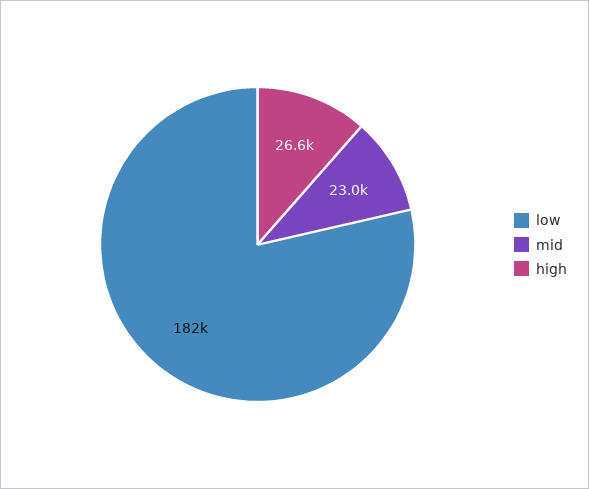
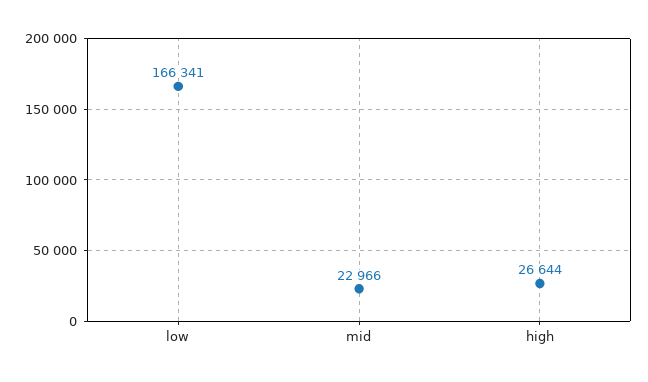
low: 182000 -> 166341

